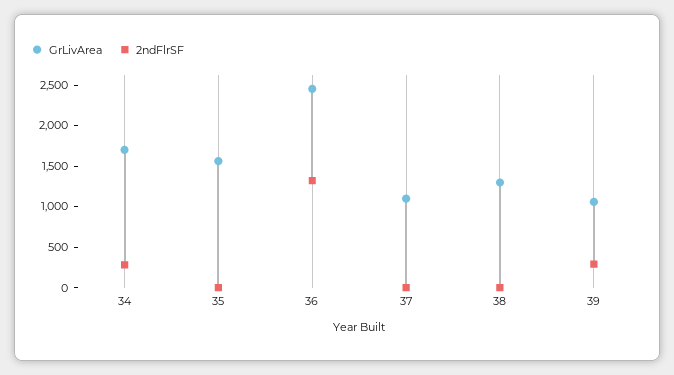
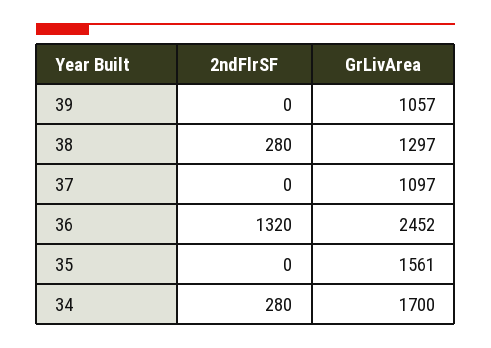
2ndFlrSF, 38: 0 -> 280
2ndFlrSF, 39: 300 -> 0

